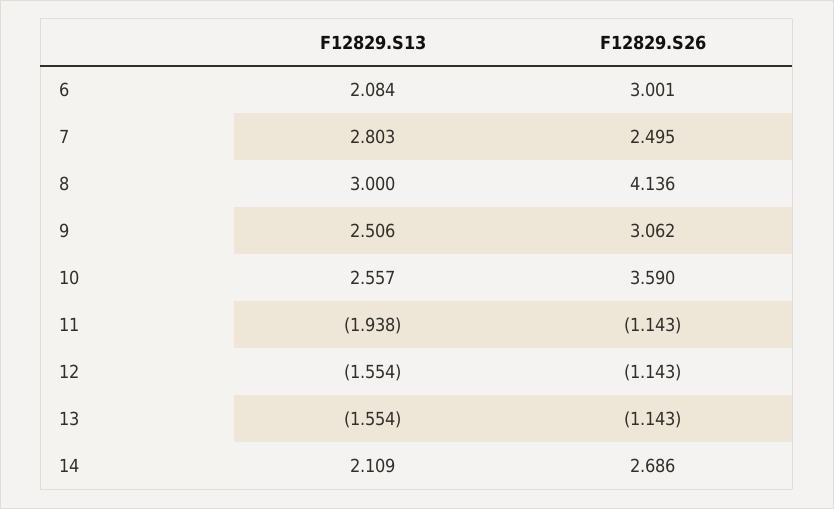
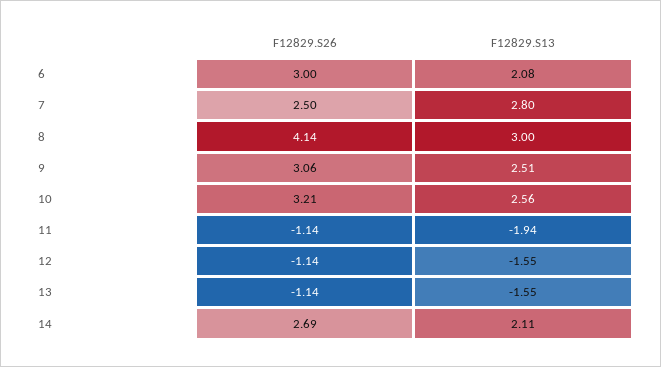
F12829.S26, 10: 3.59 -> 3.21

